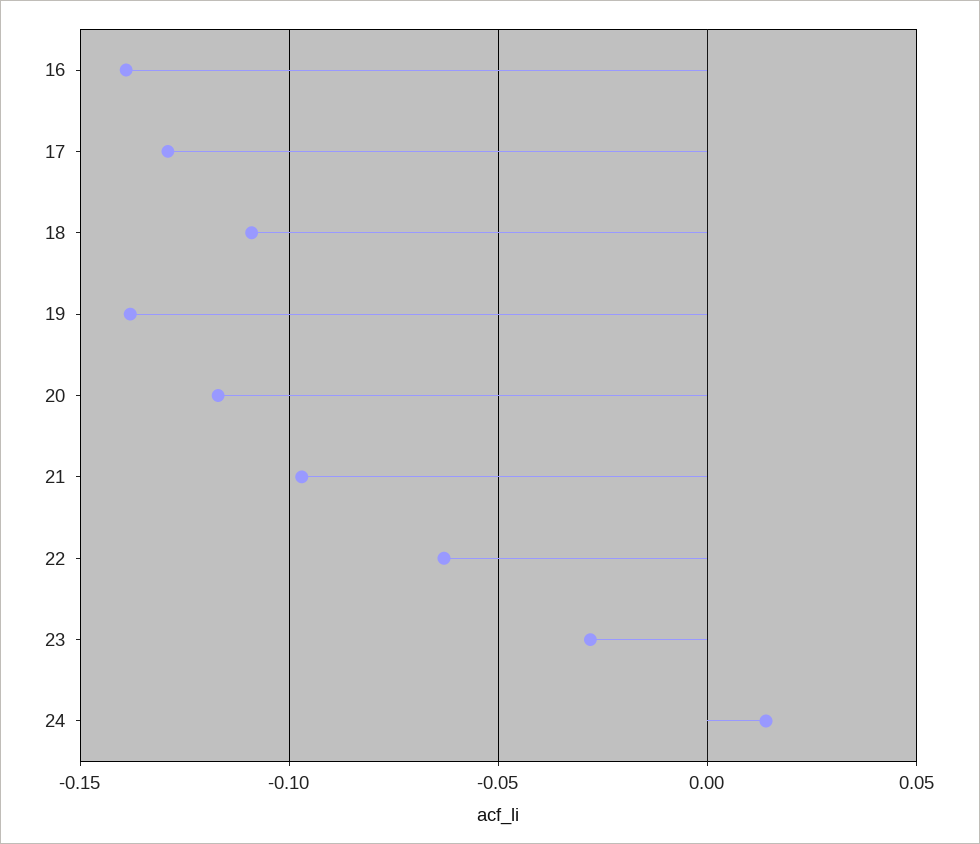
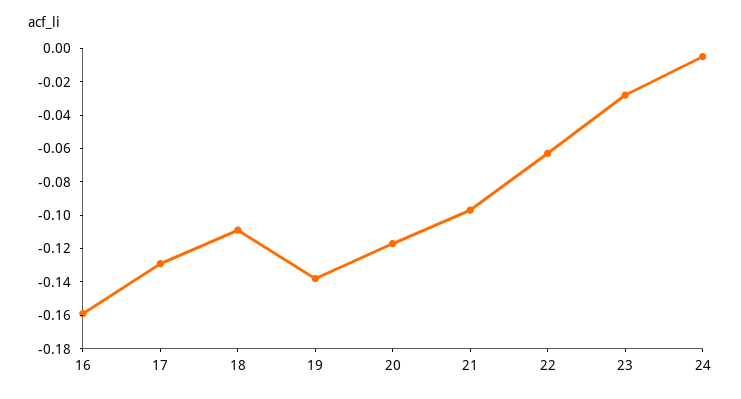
16: -0.14 -> -0.16
24: 0.015 -> -0.005

